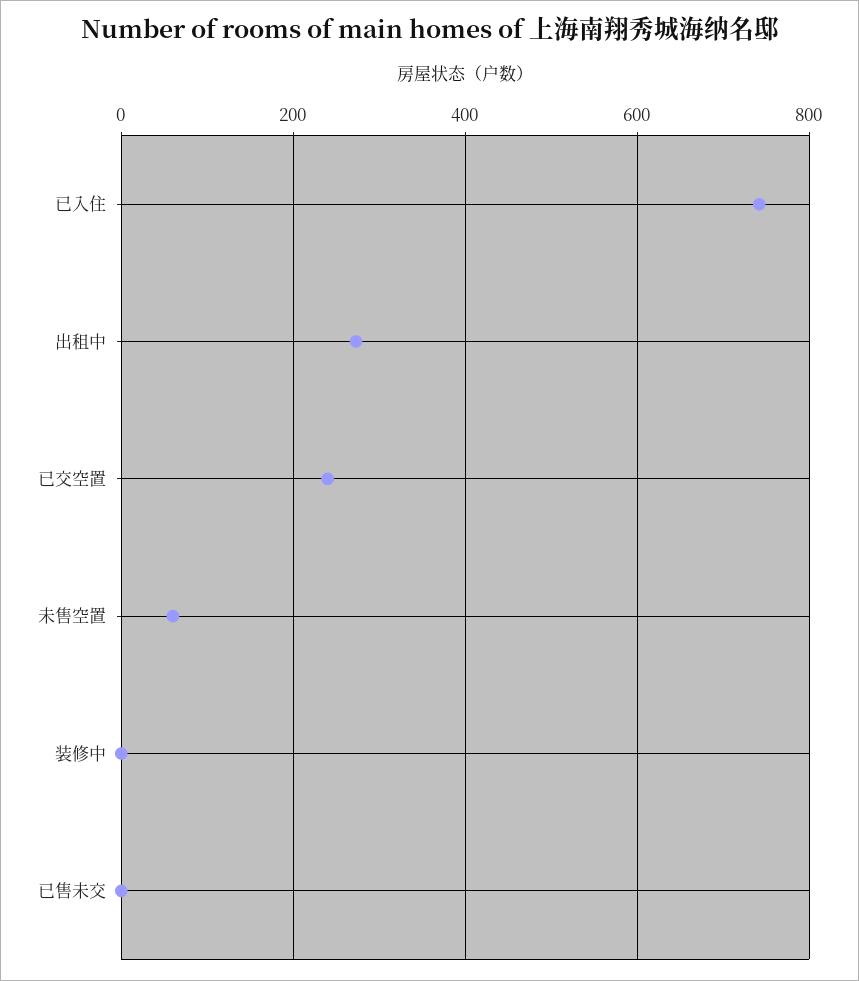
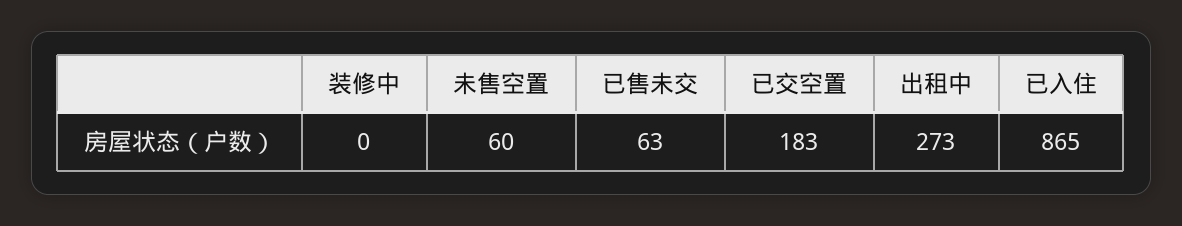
已入住: 740 -> 865
已交空置: 240 -> 183
已售未交: 0 -> 63

